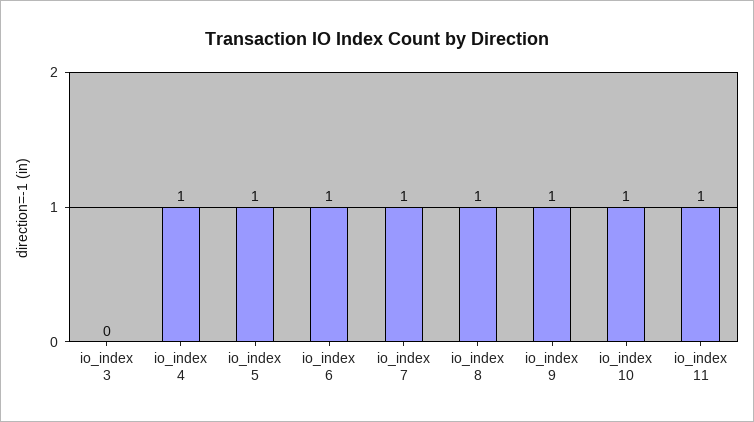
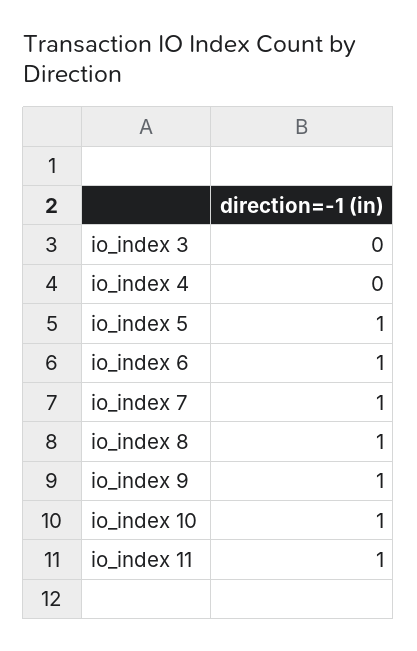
io_index 4: 1 -> 0

